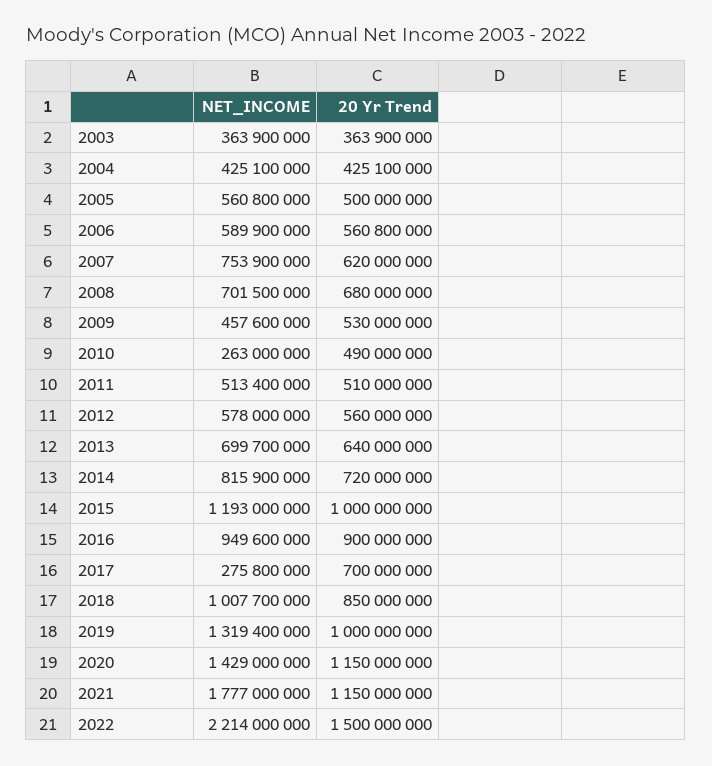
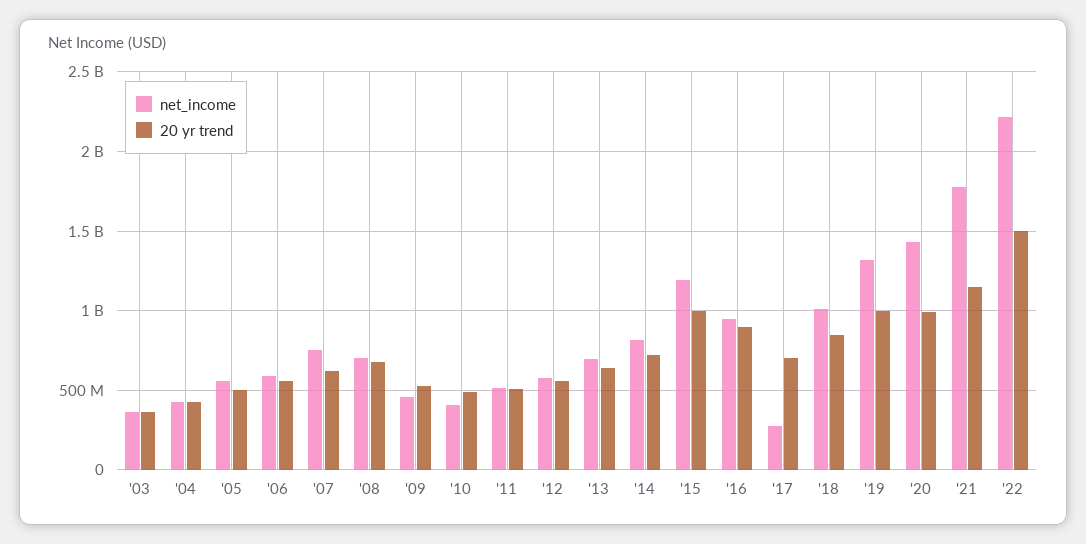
NET_INCOME, 2010: 263000000 -> 400000000
20 Yr Trend, 2020: 1150000000 -> 1000000000

